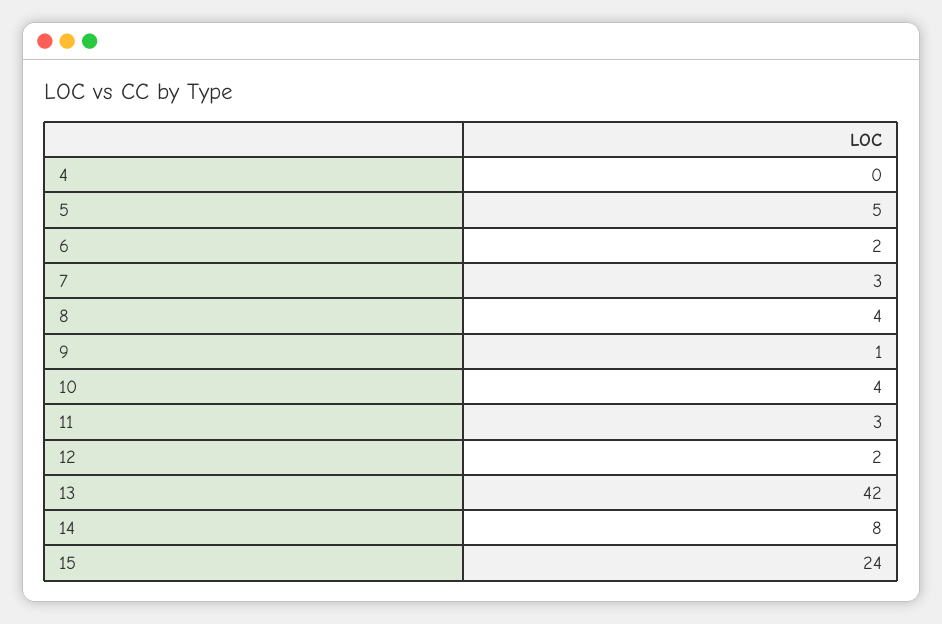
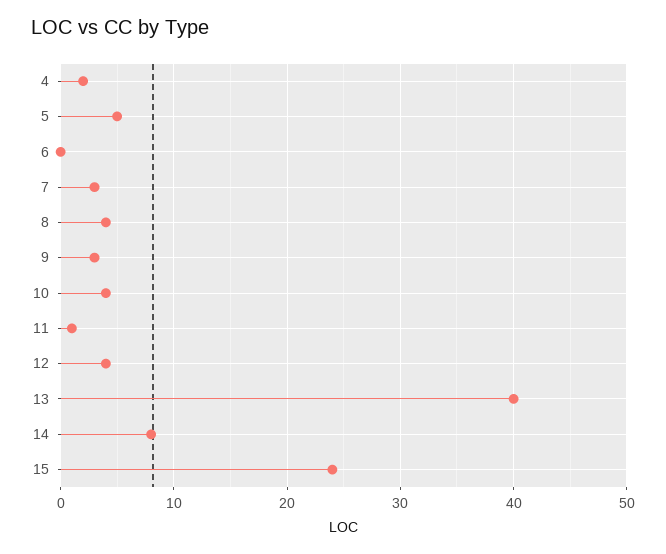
4: 0 -> 2
6: 2 -> 0
9: 1 -> 3
11: 3 -> 1
12: 2 -> 4
13: 42 -> 40

